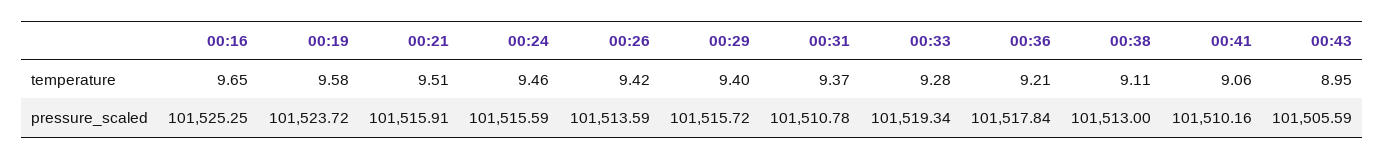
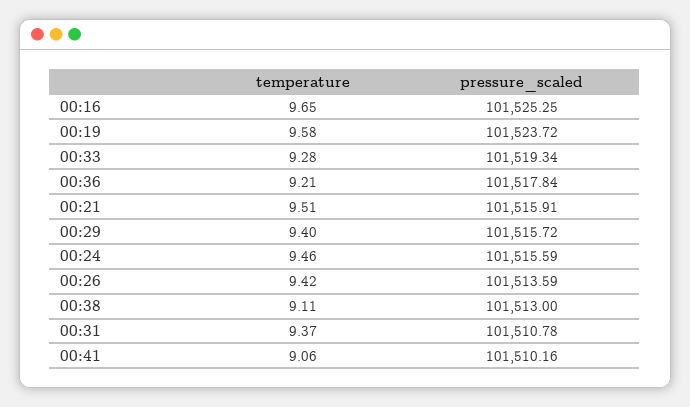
00:43, temperature: 8.95 -> none
00:43, pressure_scaled: 101505.59 -> none

